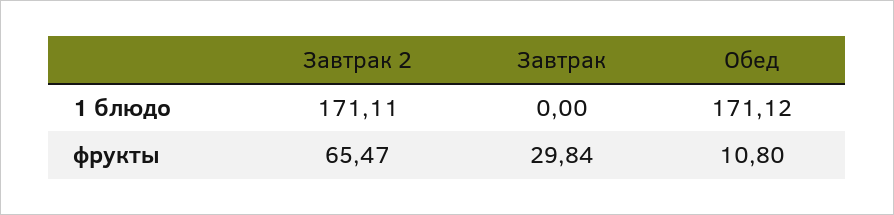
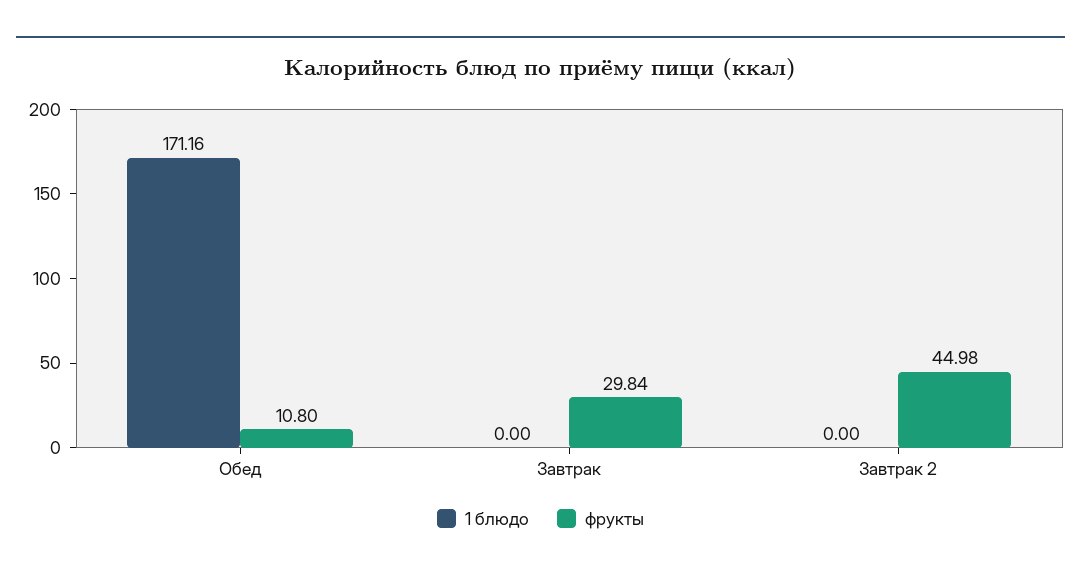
1 блюдо, Завтрак 2: 171.11 -> 0
1 блюдо, Обед: 171.12 -> 171.16
фрукты, Завтрак 2: 65.47 -> 44.98

